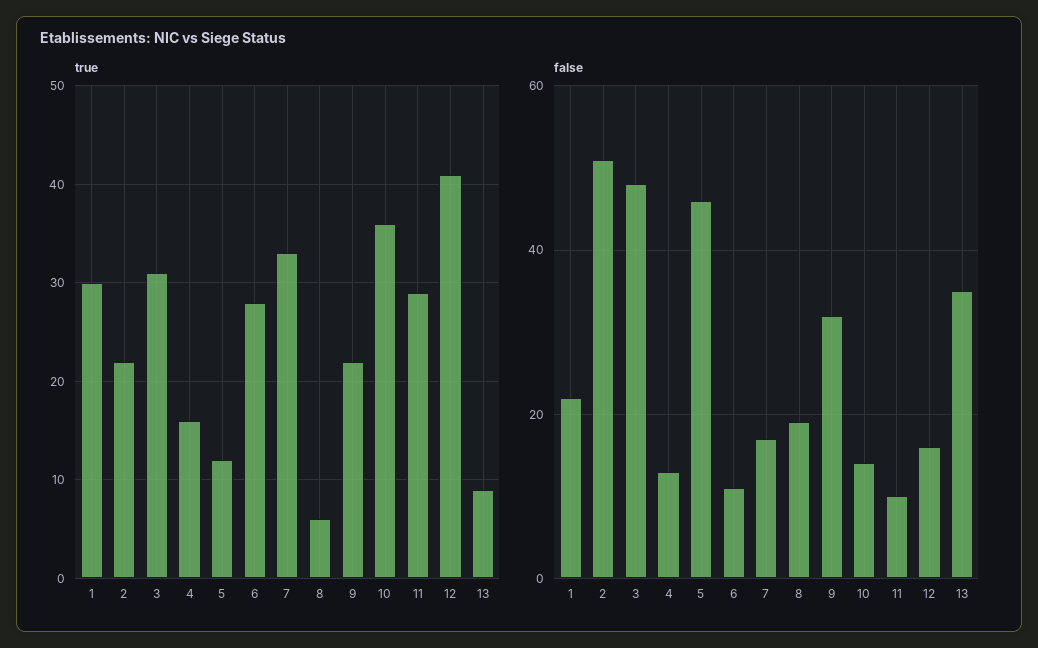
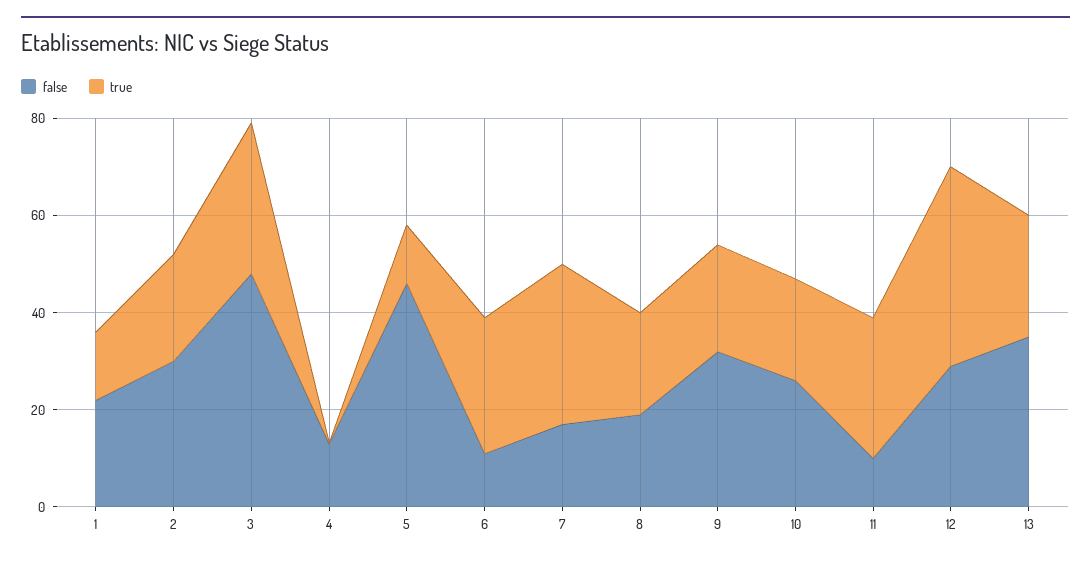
true, 1: 30 -> 15
true, 4: 16 -> 0
true, 8: 6 -> 20
true, 10: 36 -> 20
true, 13: 9 -> 25
false, 2: 50 -> 30
false, 10: 15 -> 25
false, 12: 15 -> 30

